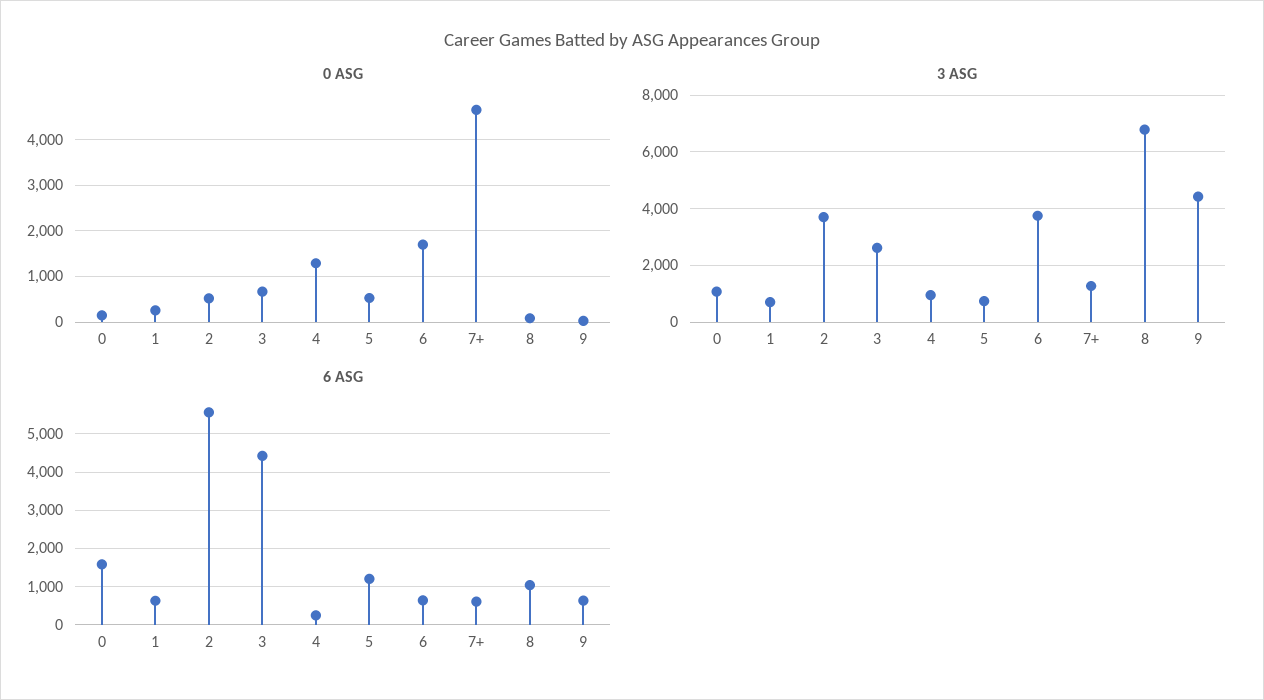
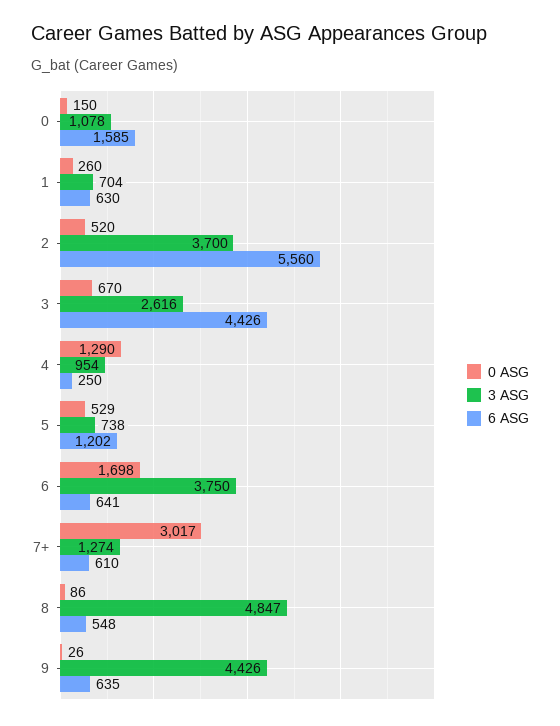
0 ASG, 7+: 4600 -> 3017
3 ASG, 8: 6750 -> 4847
6 ASG, 8: 1000 -> 548

